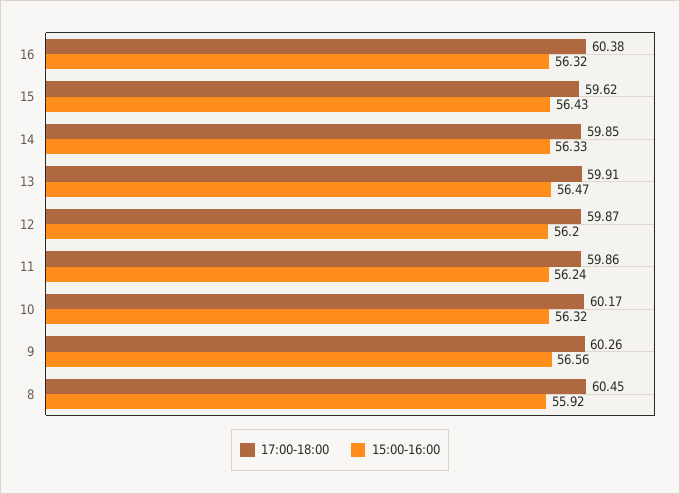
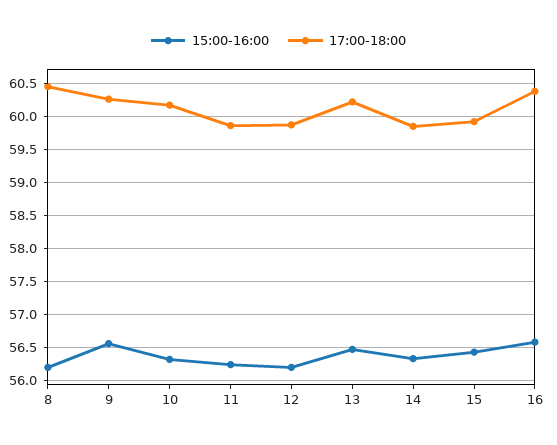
15:00-16:00, 16: 56.32 -> 56.6
17:00-18:00, 15: 59.62 -> 59.9
17:00-18:00, 13: 59.91 -> 60.2
15:00-16:00, 8: 55.92 -> 56.2

